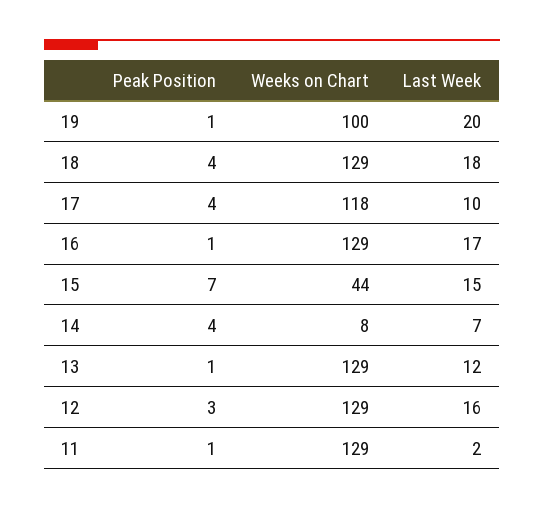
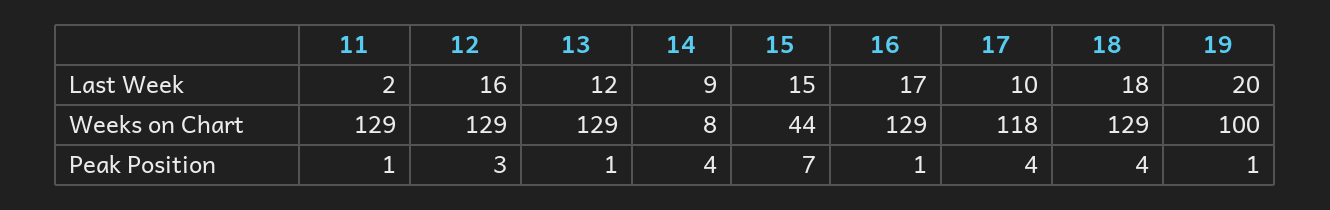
Last Week, 14: 7 -> 9

